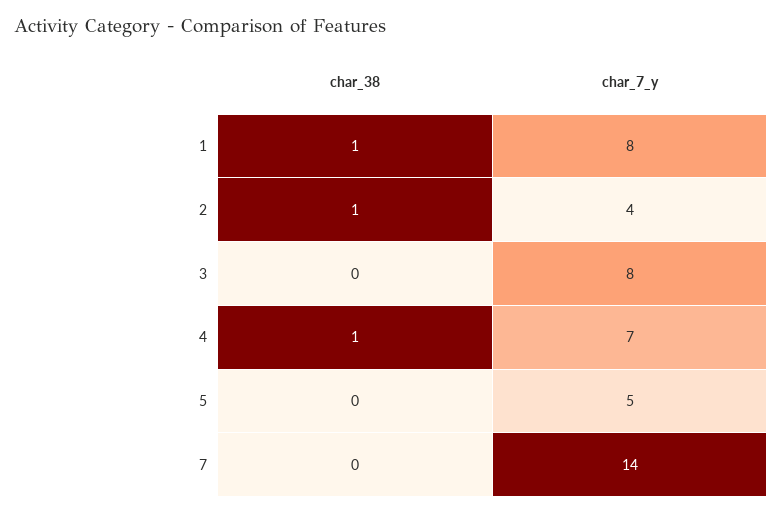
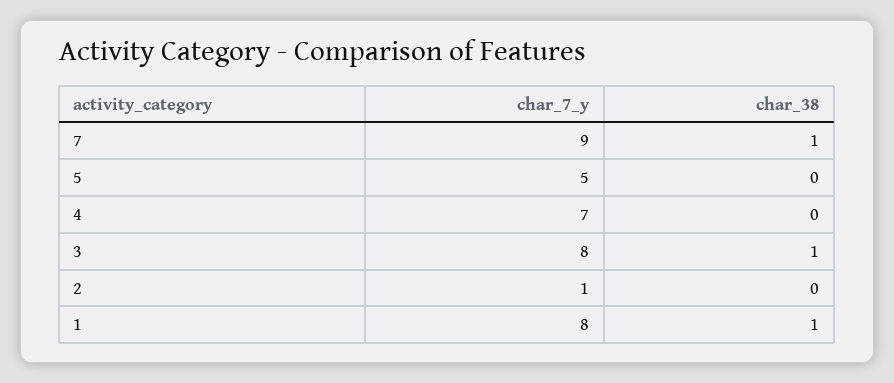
char_38, 2: 1 -> 0
char_7_y, 2: 4 -> 1
char_38, 3: 0 -> 1
char_38, 4: 1 -> 0
char_38, 7: 0 -> 1
char_7_y, 7: 14 -> 9

